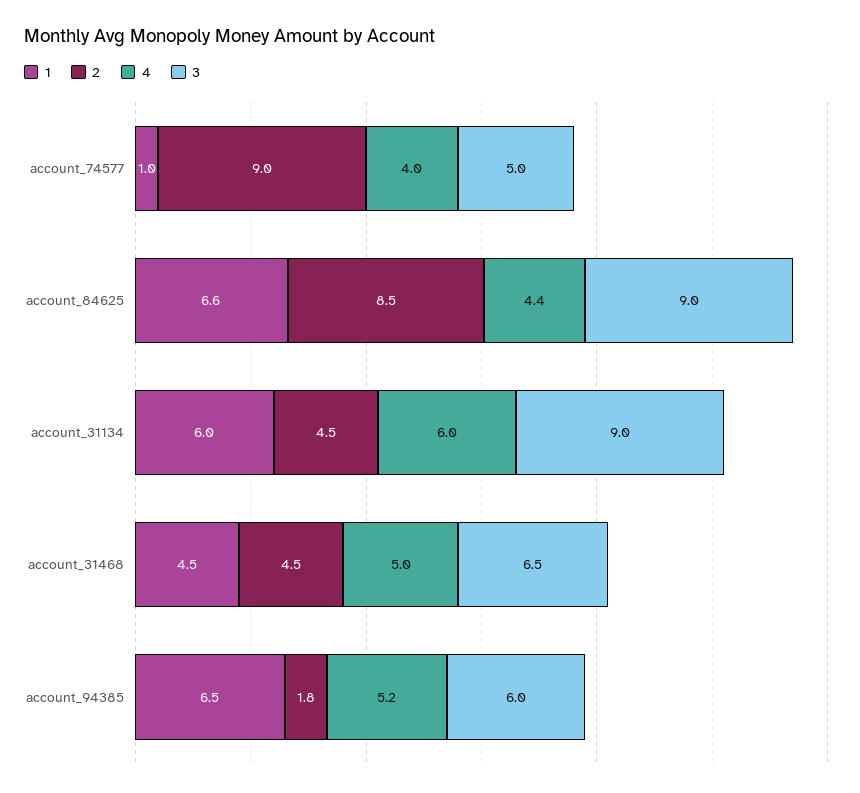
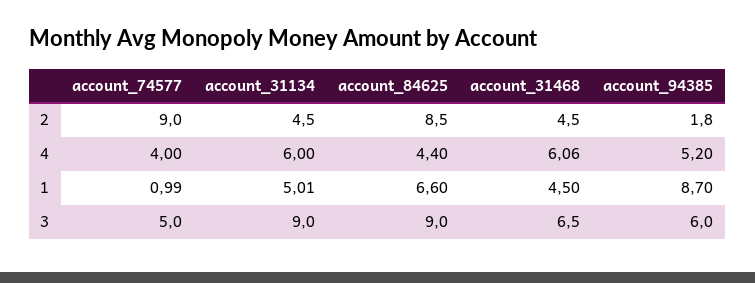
1, account_31134: 6 -> 5.01
4, account_31468: 5 -> 6.06
1, account_94385: 6.5 -> 8.7

